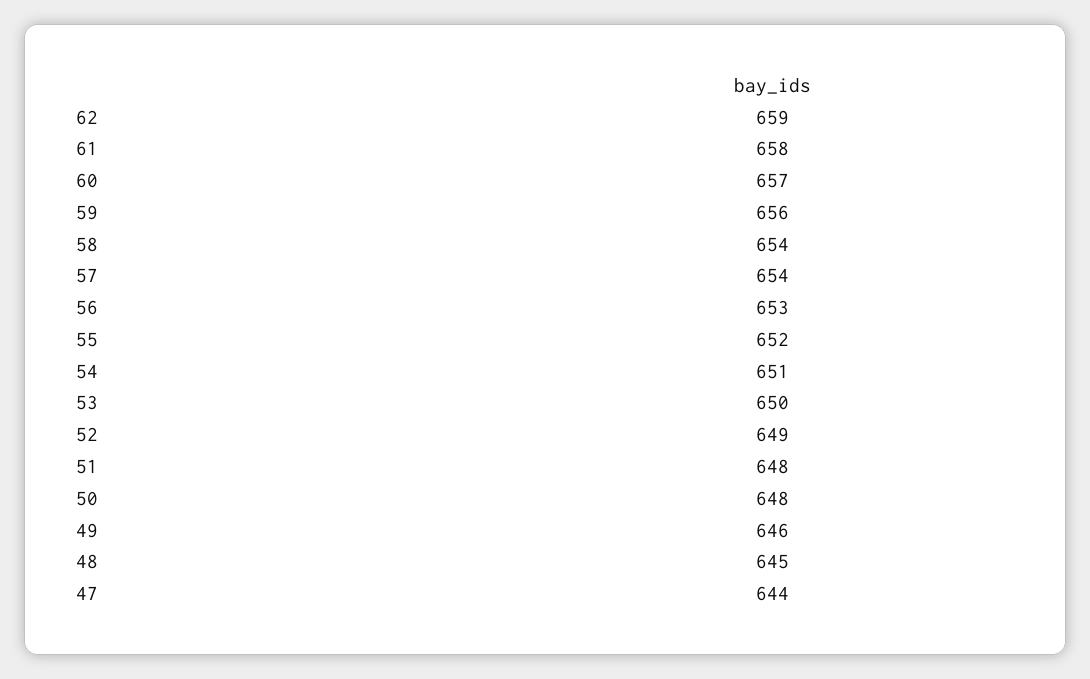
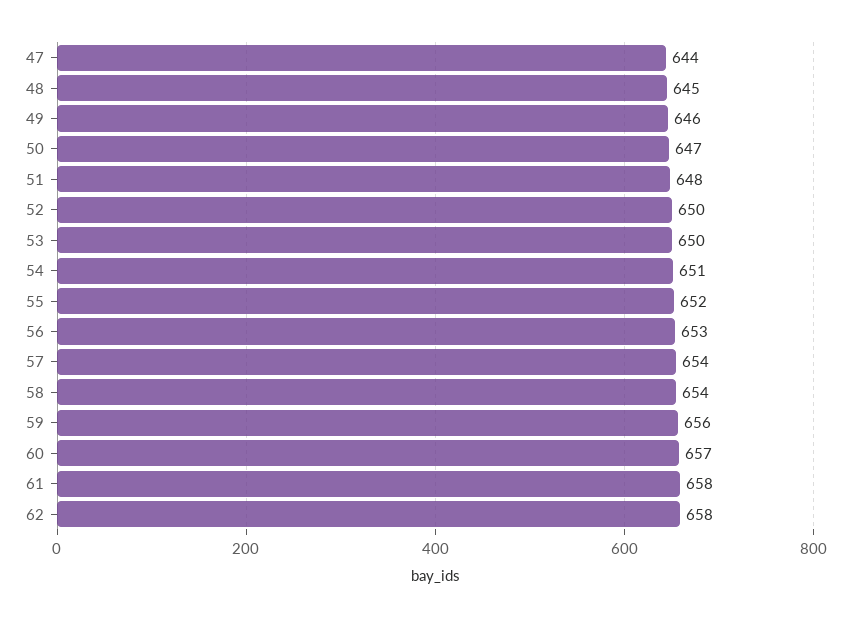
62: 659 -> 658
52: 649 -> 650
50: 648 -> 647

